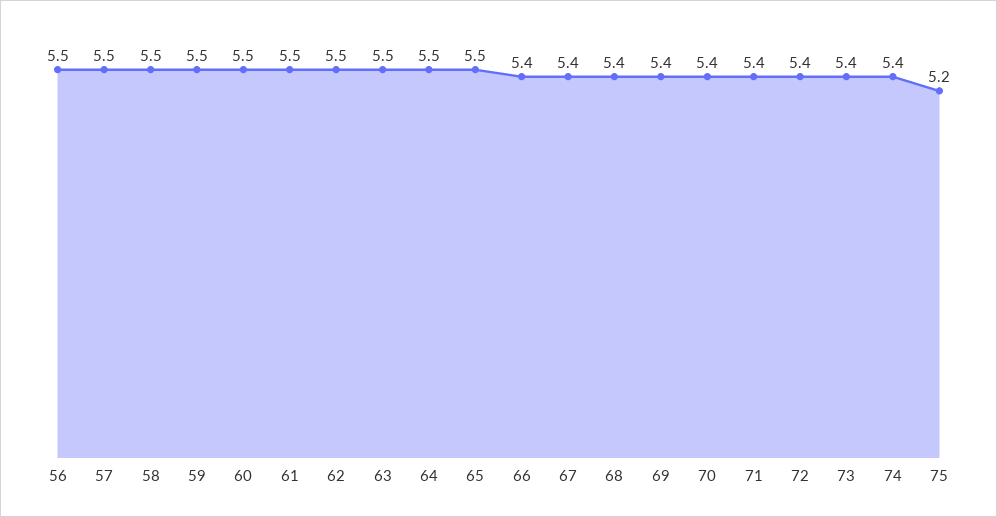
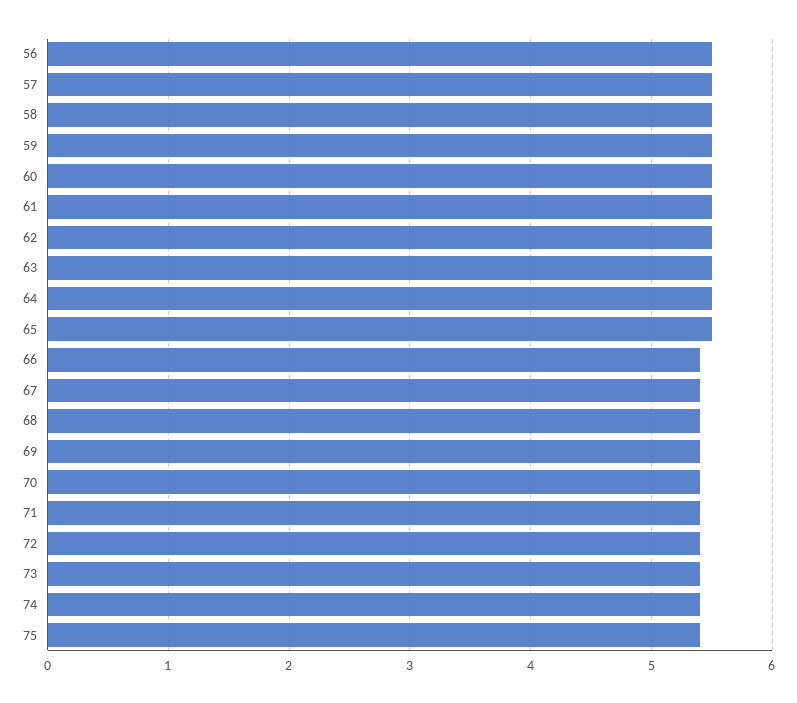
75: 5.2 -> 5.4

